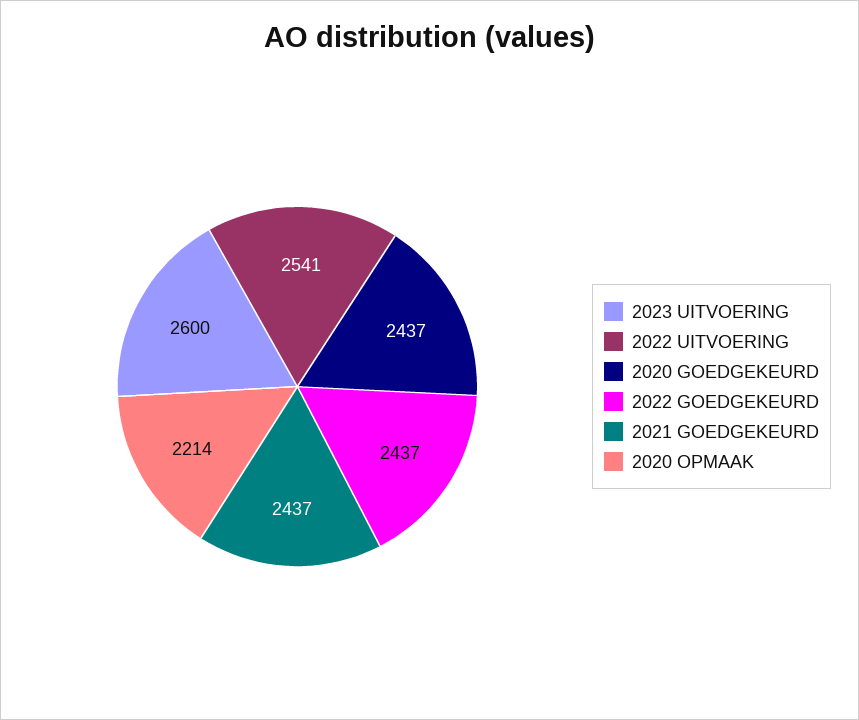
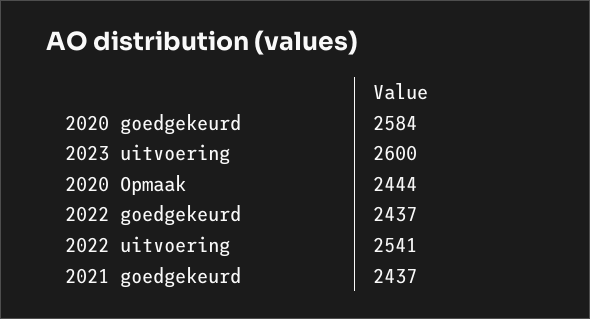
2020 GOEDGEKEURD: 2437 -> 2584
2020 OPMAAK: 2214 -> 2444

